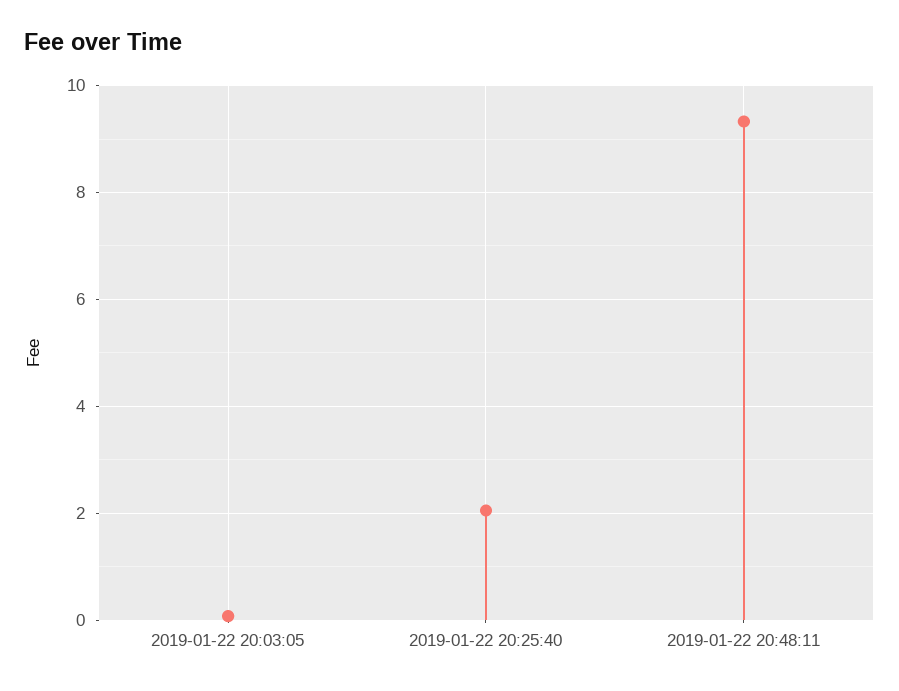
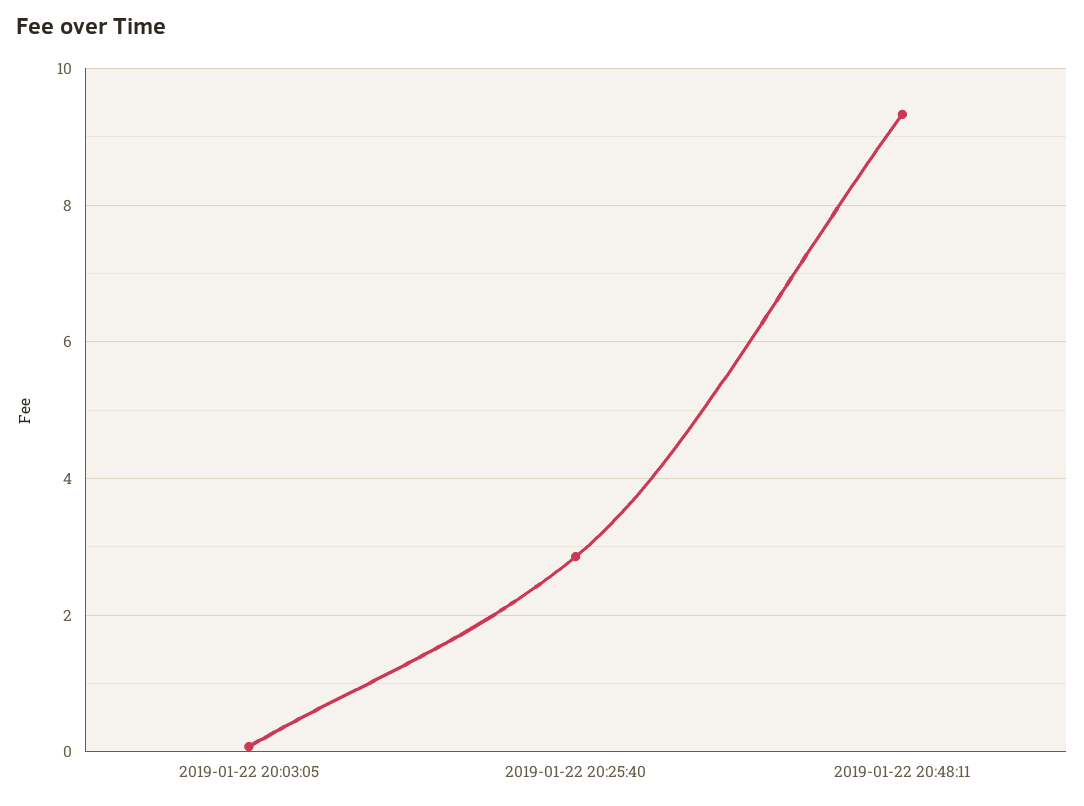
2019-01-22 20:25:40: 2 -> 2.8

